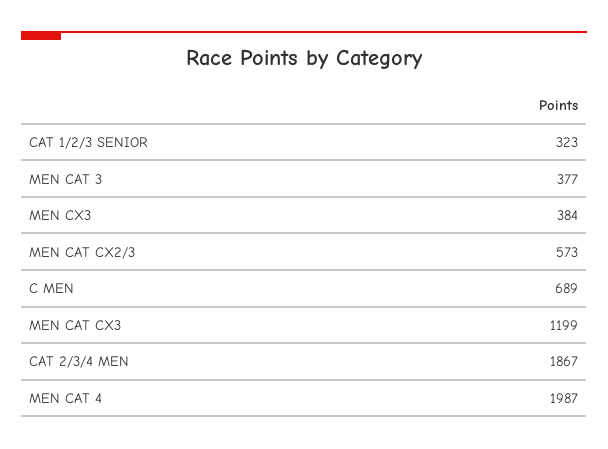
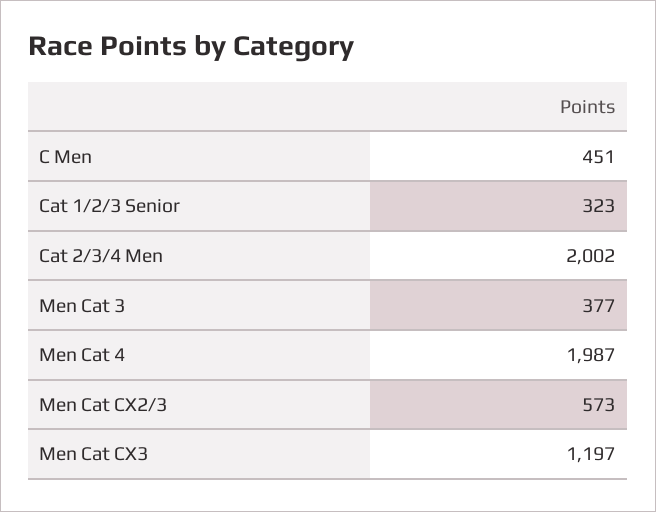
MEN CX3: 384 -> none
C MEN: 689 -> 451
MEN CAT CX3: 1199 -> 1197
CAT 2/3/4 MEN: 1867 -> 2002

